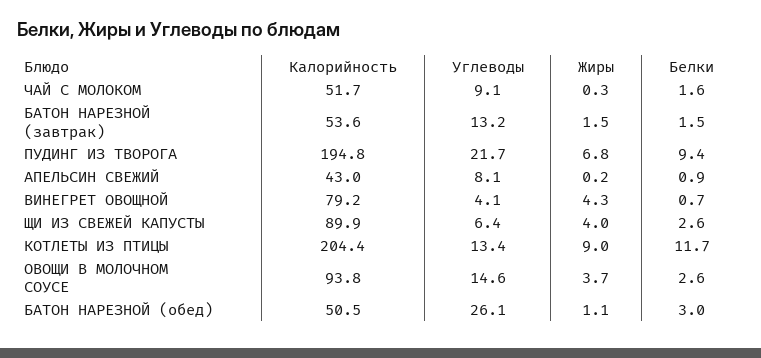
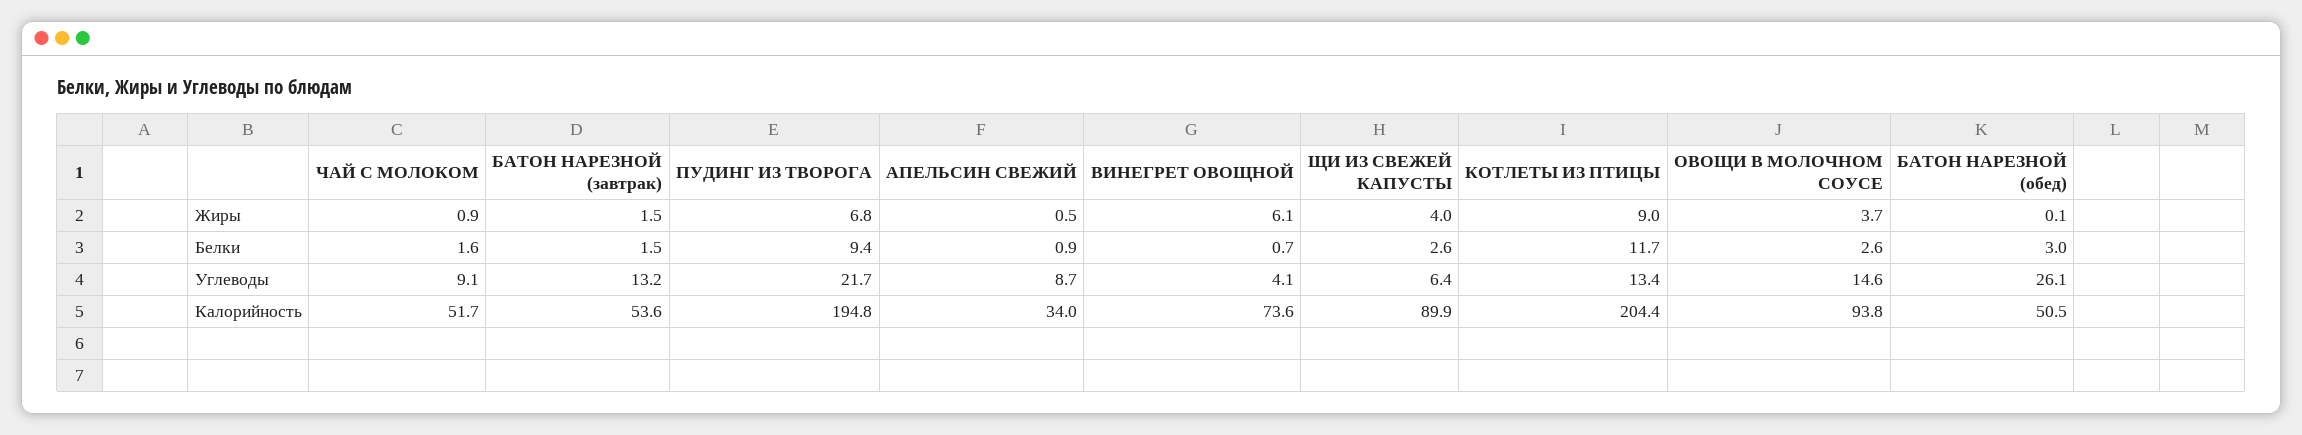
Жиры, ЧАЙ С МОЛОКОМ: 0.3 -> 0.9
Калорийность, АПЕЛЬСИН СВЕЖИЙ: 43 -> 34
Углеводы, АПЕЛЬСИН СВЕЖИЙ: 8.1 -> 8.7
Жиры, АПЕЛЬСИН СВЕЖИЙ: 0.2 -> 0.5
Калорийность, ВИНЕГРЕТ ОВОЩНОЙ: 79.2 -> 73.6
Жиры, ВИНЕГРЕТ ОВОЩНОЙ: 4.3 -> 6.1
Жиры, БАТОН НАРЕЗНОЙ (обед): 1.1 -> 0.1

